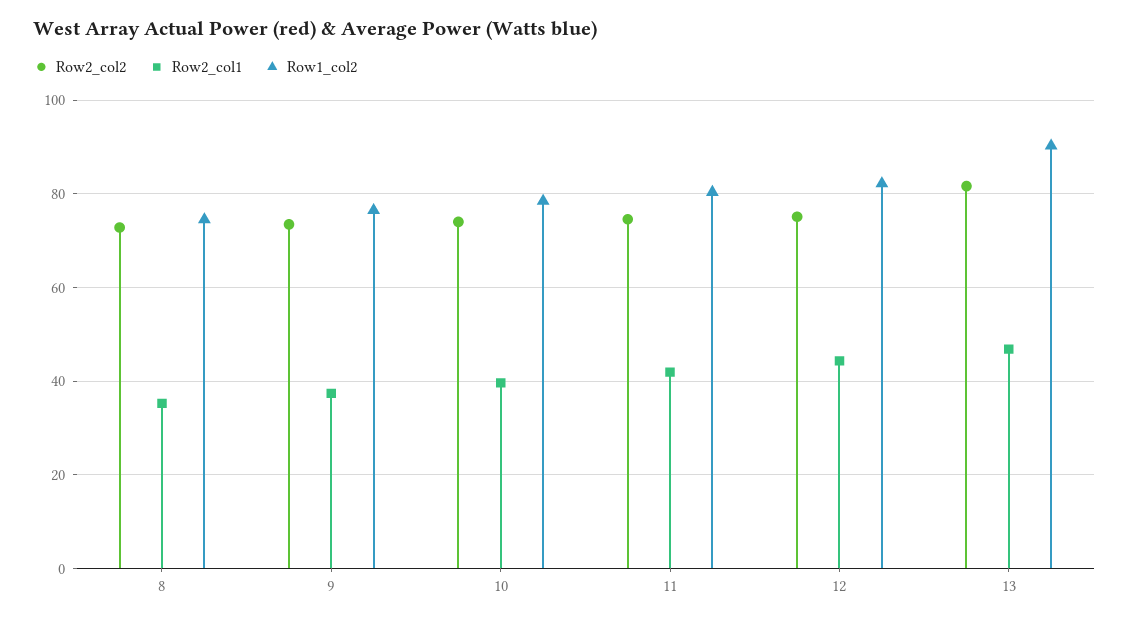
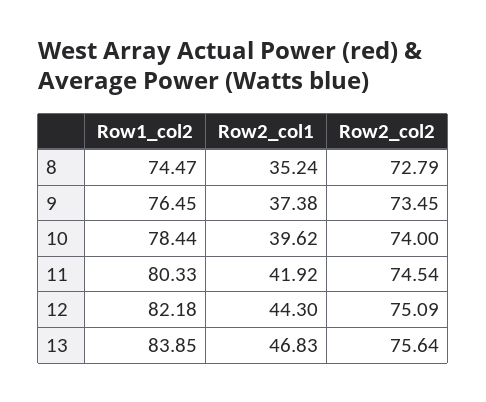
Row2_col2, 13: 82 -> 75.64
Row1_col2, 13: 90 -> 83.85

